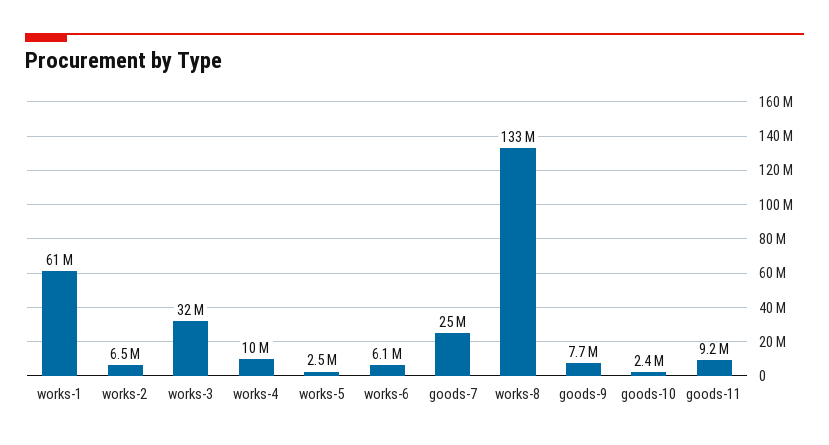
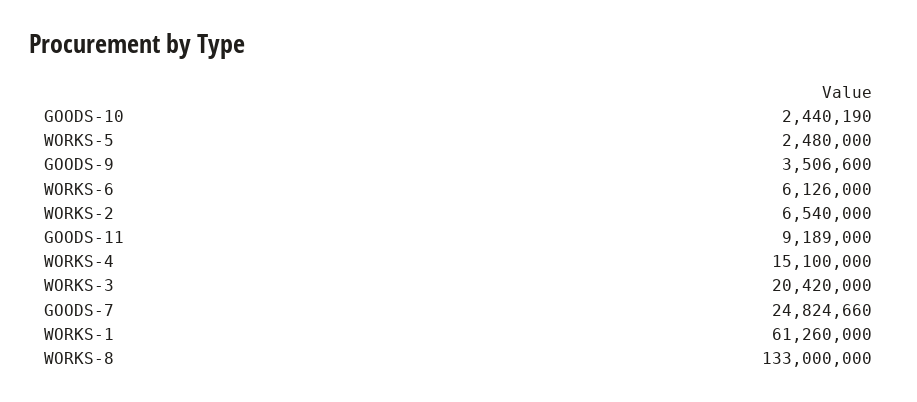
works-3: 32000000 -> 20420000
works-4: 10000000 -> 15100000
goods-9: 7700000 -> 3506600

